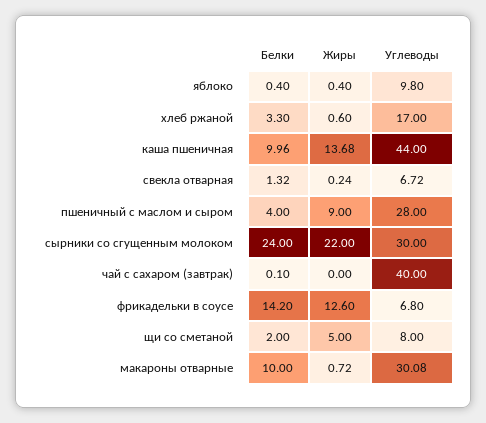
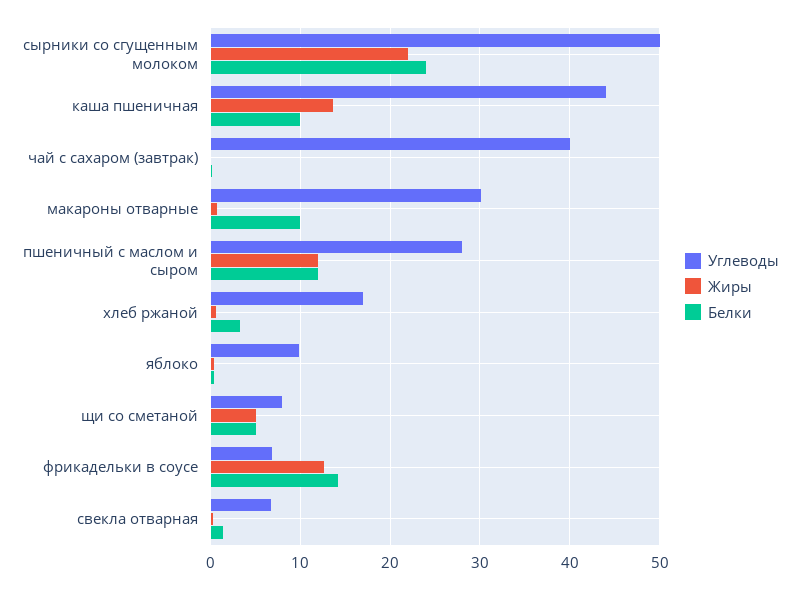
Белки, пшеничный с маслом и сыром: 4 -> 12
Жиры, пшеничный с маслом и сыром: 9 -> 12
Углеводы, сырники со сгущенным молоком: 30 -> 50
Белки, щи со сметаной: 2 -> 5

